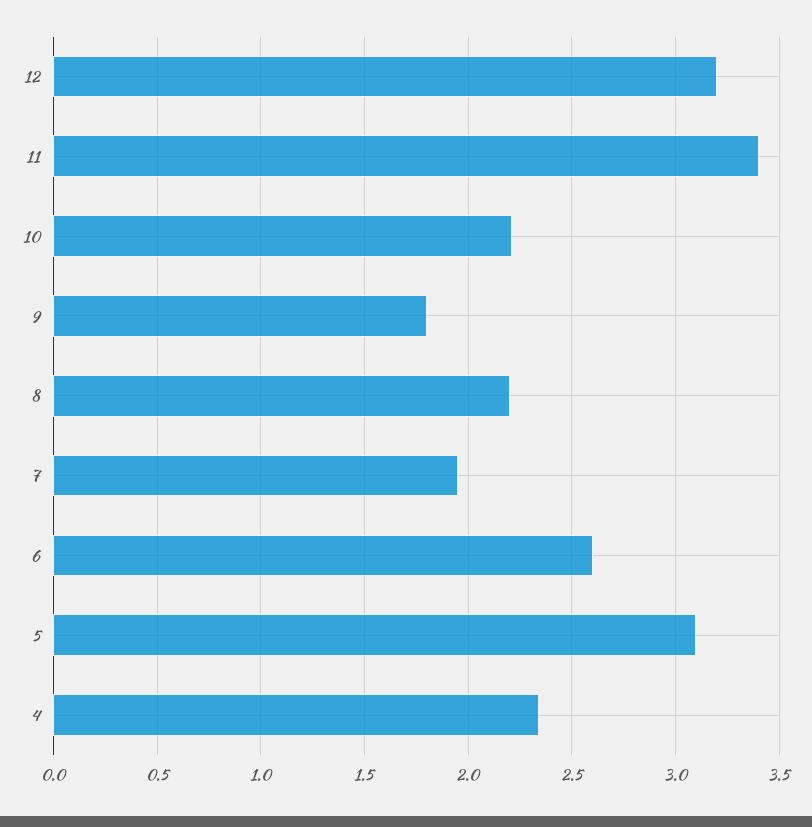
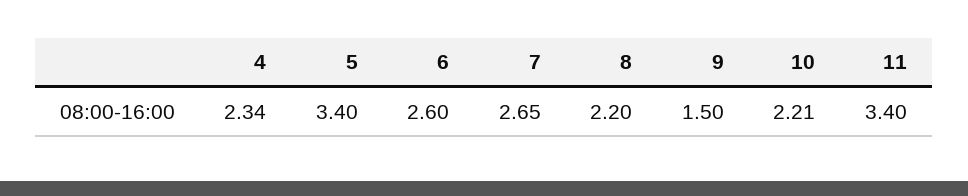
12: 3.2 -> none
9: 1.8 -> 1.5
7: 1.95 -> 2.65
5: 3.1 -> 3.4

